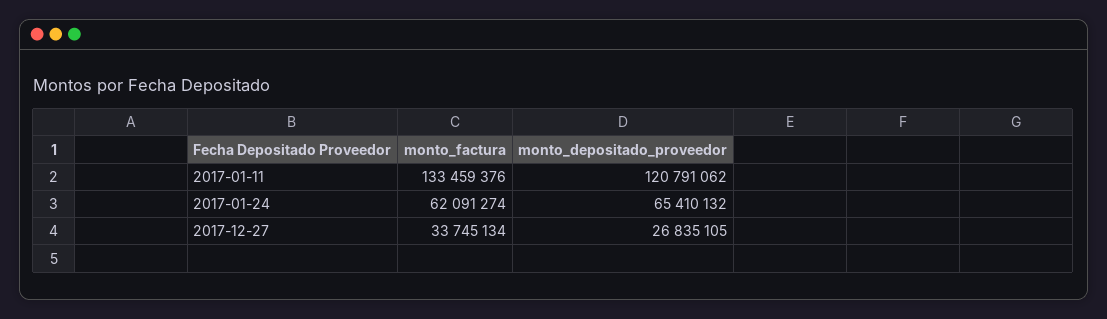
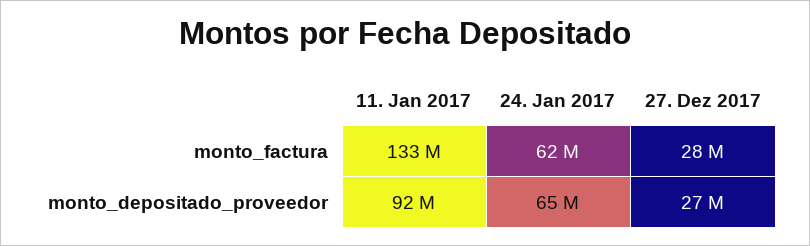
monto_depositado_proveedor, 2017-01-11: 120791062 -> 92000000
monto_factura, 2017-12-27: 33745134 -> 28000000

